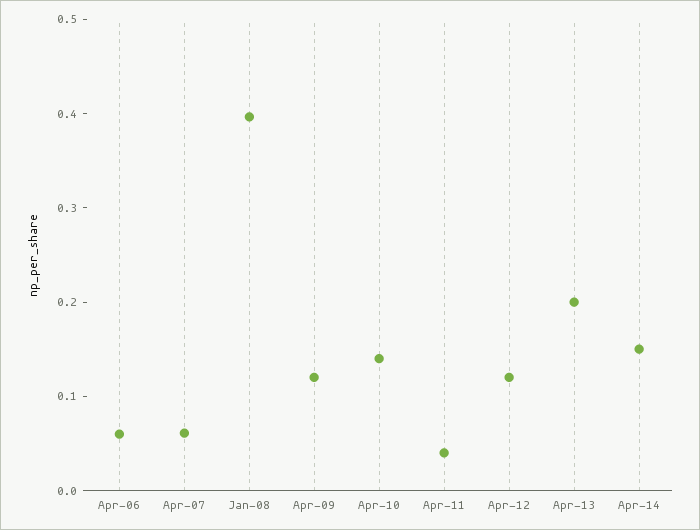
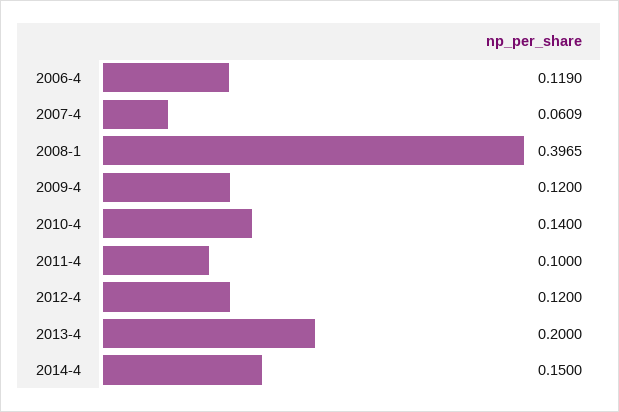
Apr-06: 0.06 -> 0.119
Apr-11: 0.04 -> 0.1

